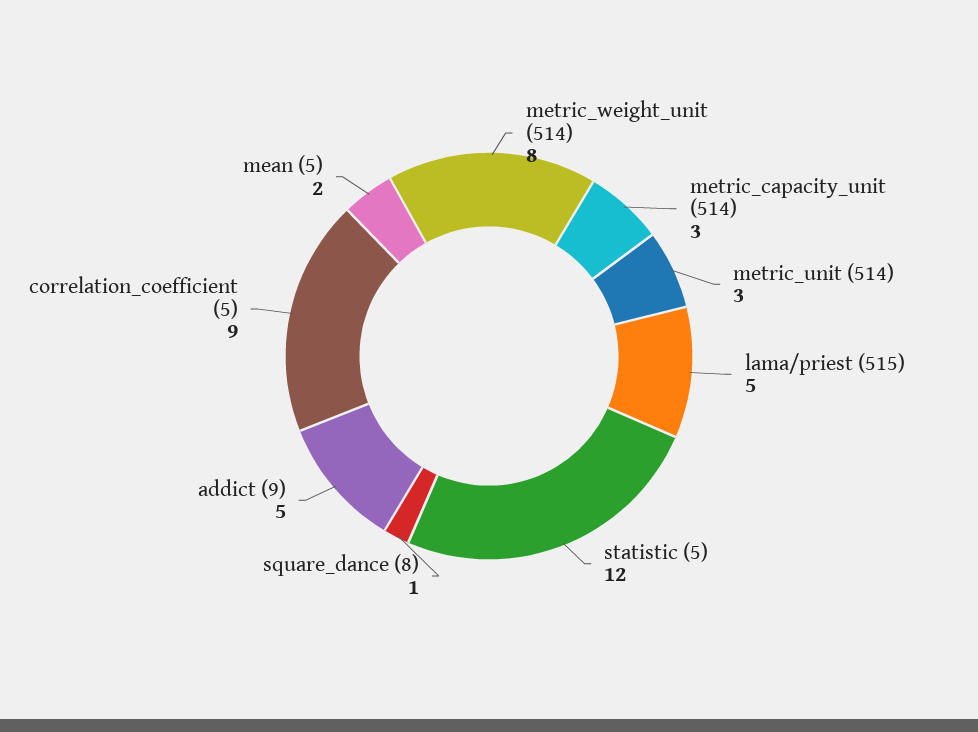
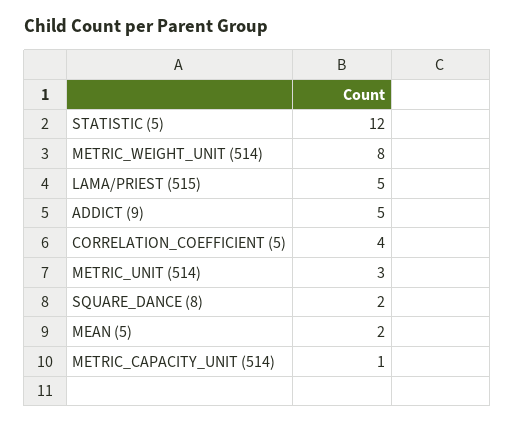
metric_capacity_unit (514): 3 -> 1
square_dance (8): 1 -> 2
correlation_coefficient (5): 9 -> 4

